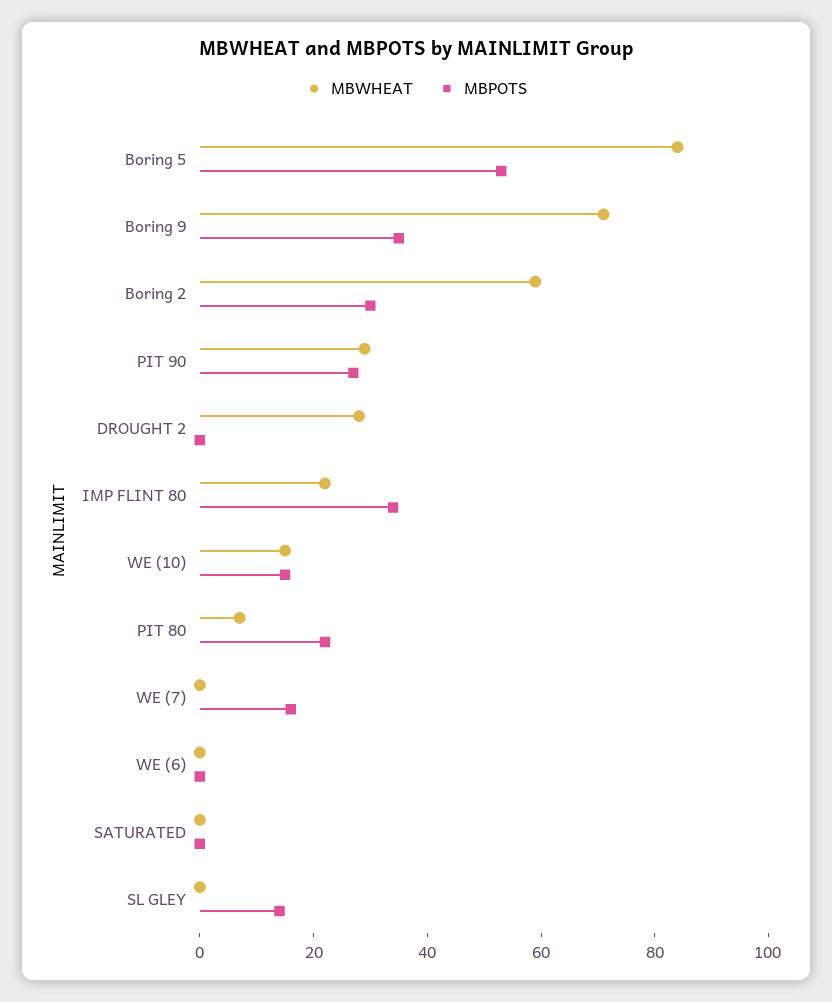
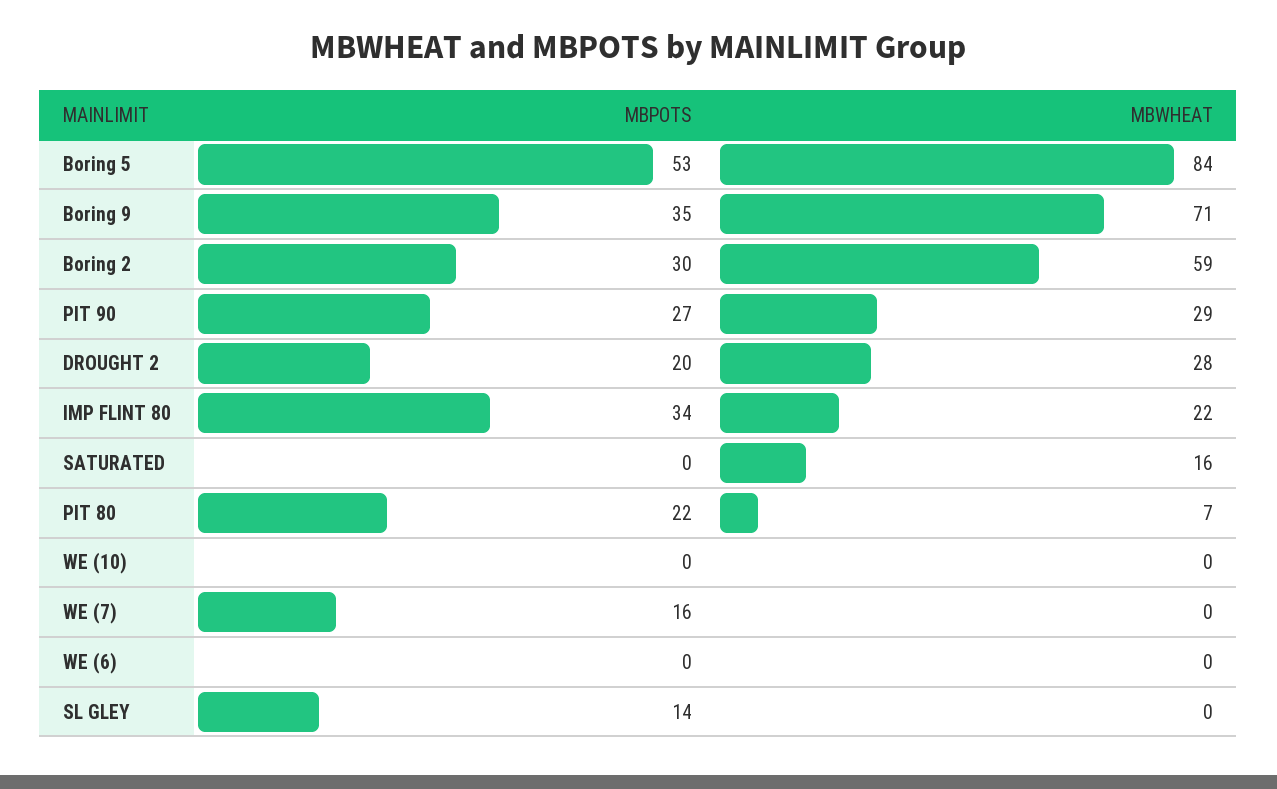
MBPOTS, DROUGHT 2: 0 -> 20
MBWHEAT, WE (10): 15 -> 0
MBPOTS, WE (10): 15 -> 0
MBWHEAT, SATURATED: 0 -> 16

